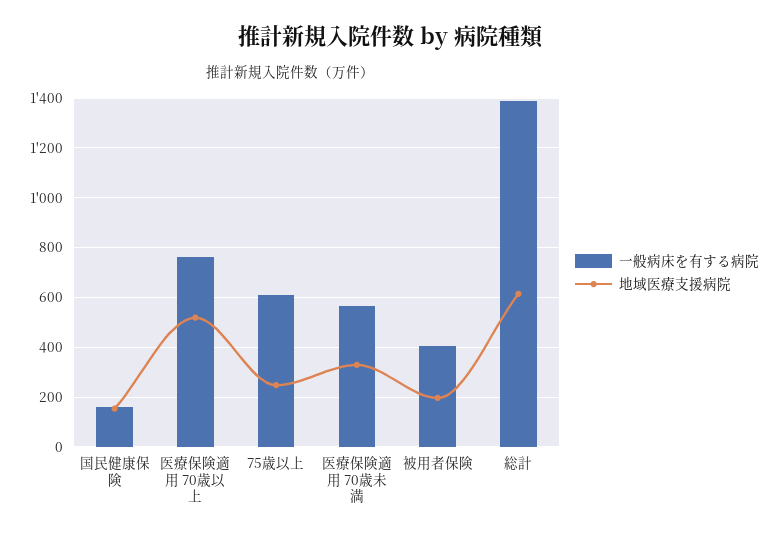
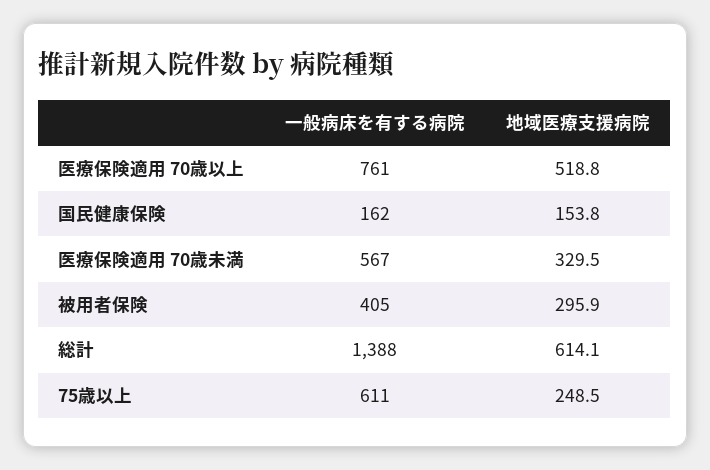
地域医療支援病院, 被用者保険: 200 -> 295.9

